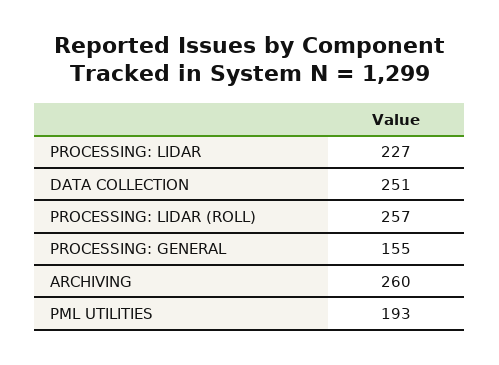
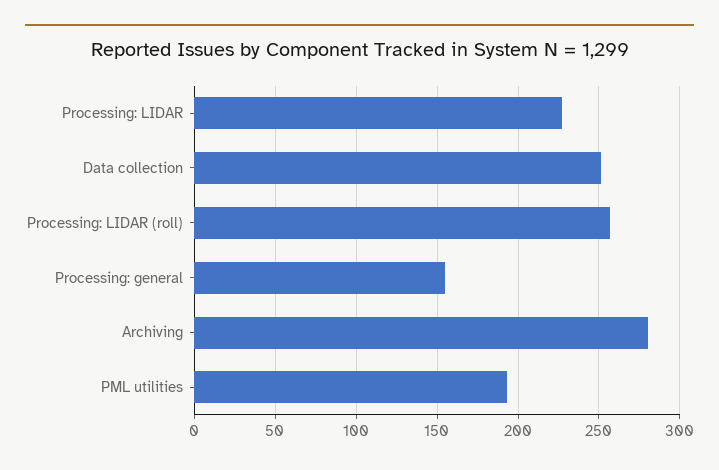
ARCHIVING: 260 -> 280

